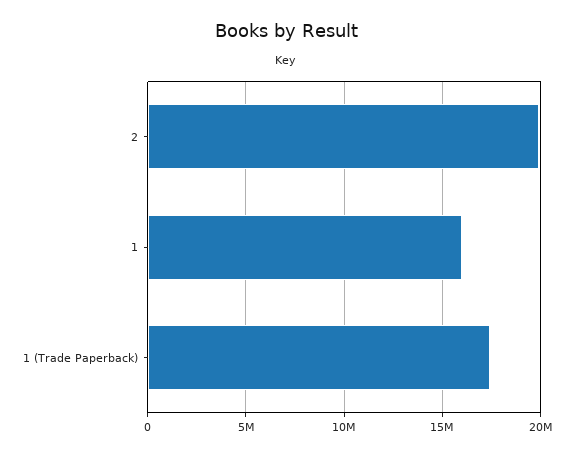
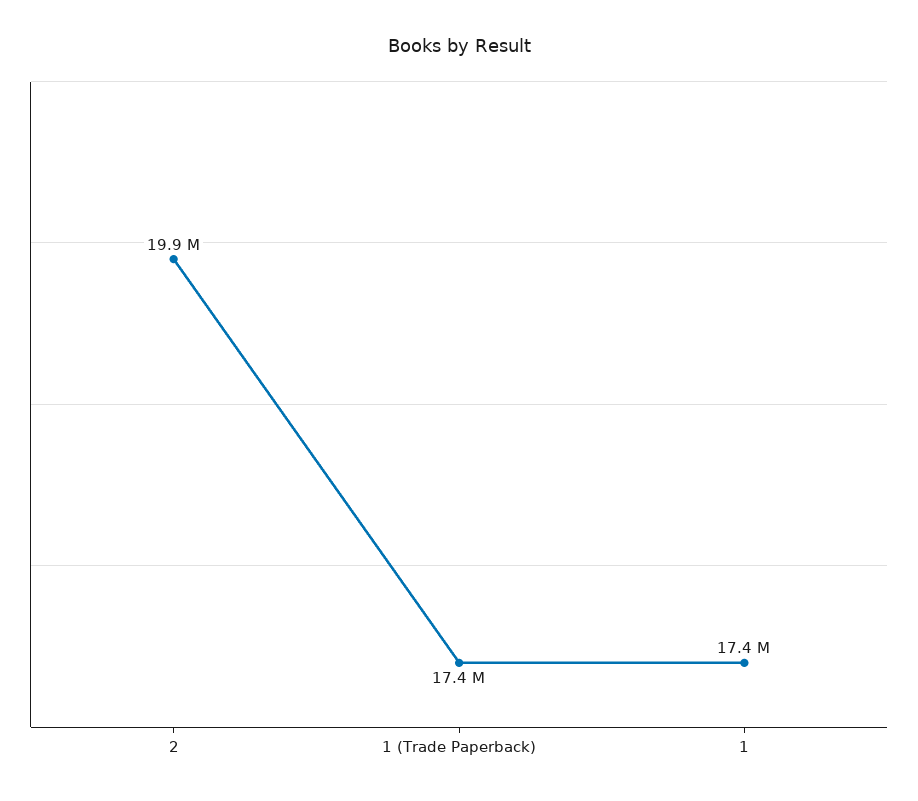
1: 16000000 -> 17400000

